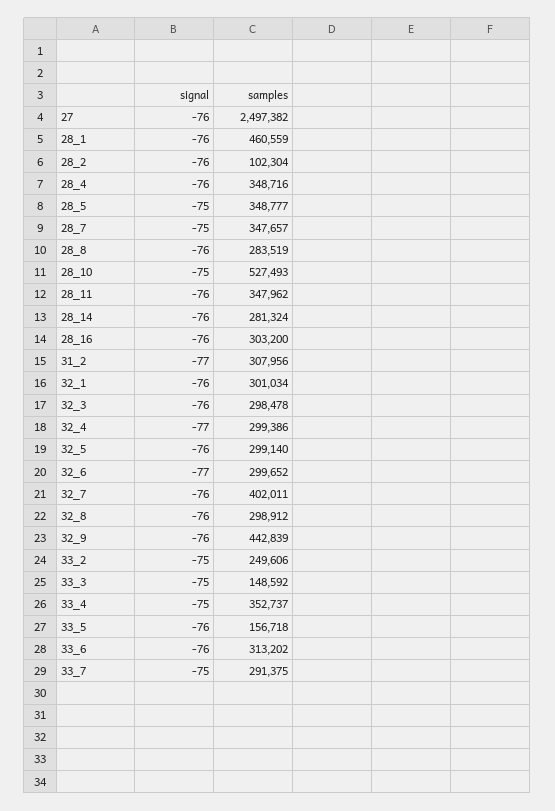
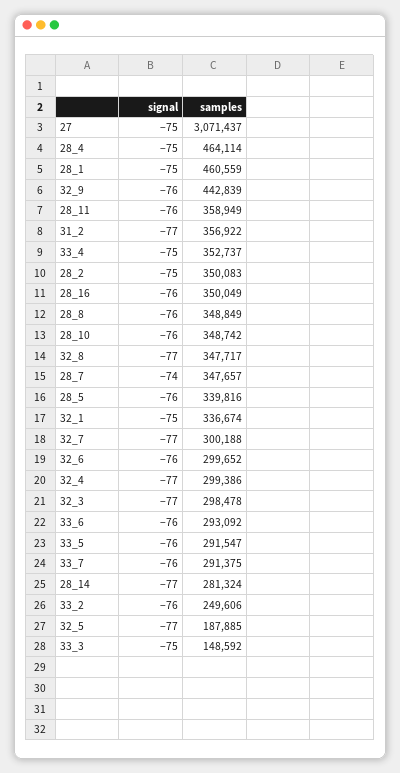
signal, 27: -76 -> -75
samples, 27: 2497382 -> 3071437
signal, 28_1: -76 -> -75
signal, 28_2: -76 -> -75
samples, 28_2: 102304 -> 350083
signal, 28_4: -76 -> -75
samples, 28_4: 348716 -> 464114
signal, 28_5: -75 -> -76
samples, 28_5: 348777 -> 339816
signal, 28_7: -75 -> -74
samples, 28_8: 283519 -> 348849
signal, 28_10: -75 -> -76
samples, 28_10: 527493 -> 348742
samples, 28_11: 347962 -> 358949
signal, 28_14: -76 -> -77
samples, 28_16: 303200 -> 350049
samples, 31_2: 307956 -> 356922
signal, 32_1: -76 -> -75
samples, 32_1: 301034 -> 336674
signal, 32_3: -76 -> -77
signal, 32_5: -76 -> -77
samples, 32_5: 299140 -> 187885
signal, 32_6: -77 -> -76
signal, 32_7: -76 -> -77
samples, 32_7: 402011 -> 300188
signal, 32_8: -76 -> -77
samples, 32_8: 298912 -> 347717
signal, 33_2: -75 -> -76
samples, 33_5: 156718 -> 291547
samples, 33_6: 313202 -> 293092
signal, 33_7: -75 -> -76

